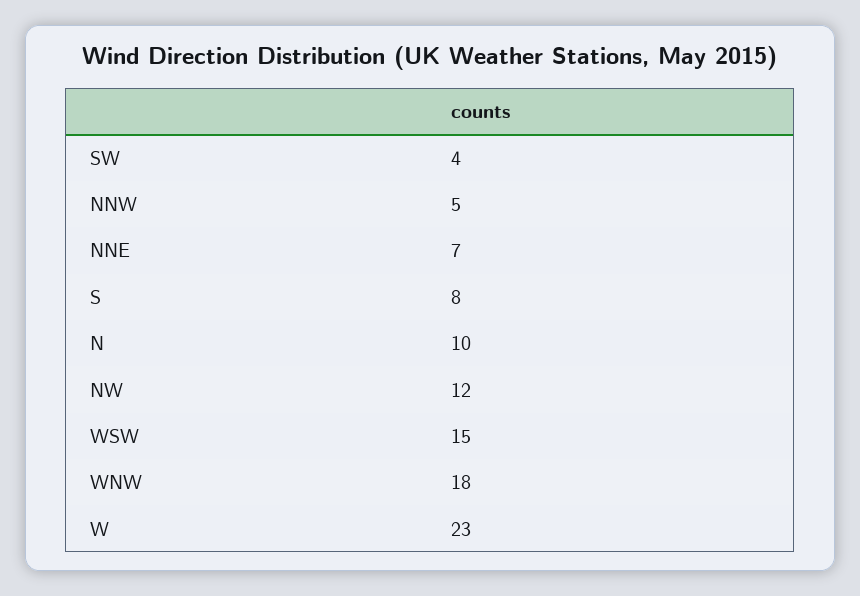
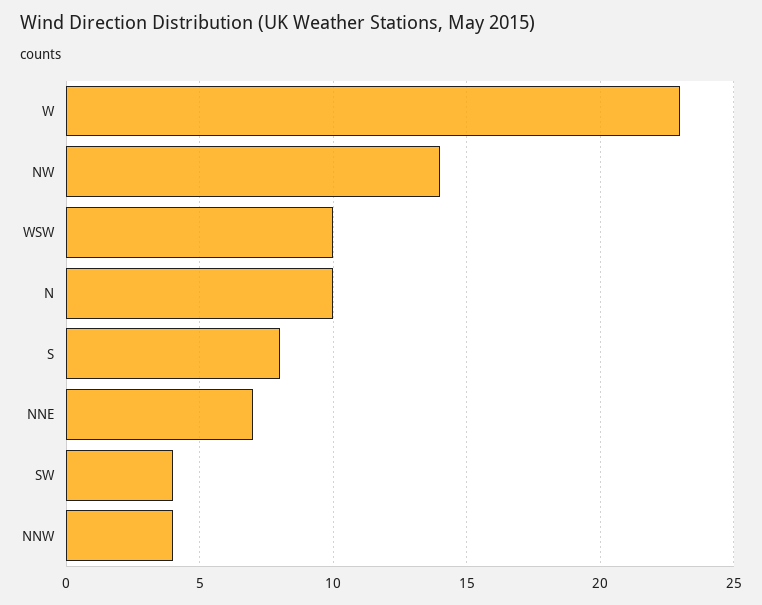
NNW: 5 -> 4
NW: 12 -> 14
WSW: 15 -> 10
WNW: 18 -> none

